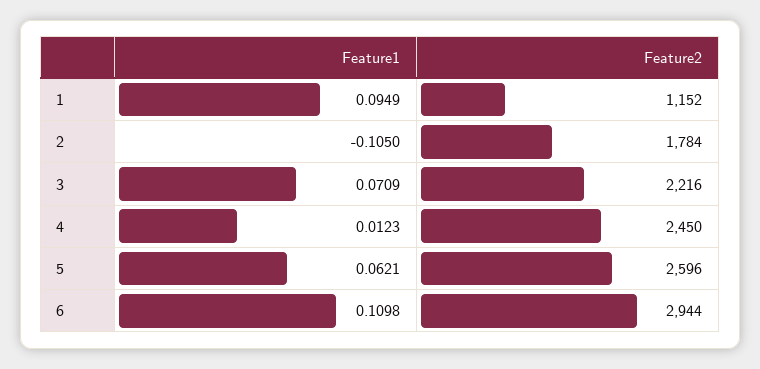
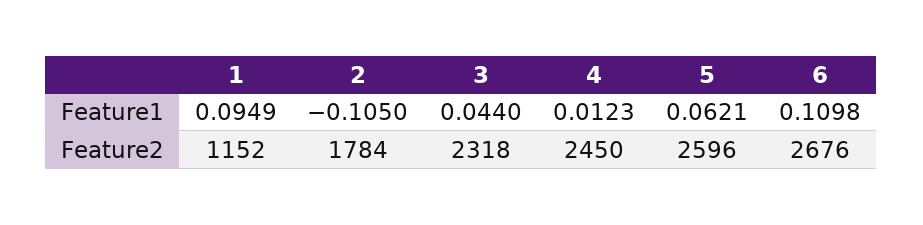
Feature1, 3: 0.0709 -> 0.044
Feature2, 3: 2216 -> 2318
Feature2, 6: 2944 -> 2676

